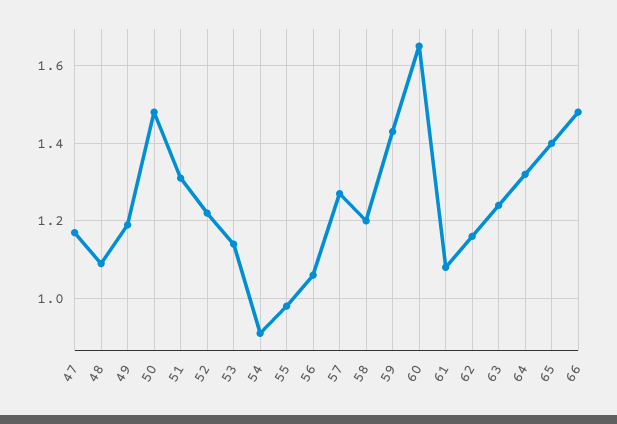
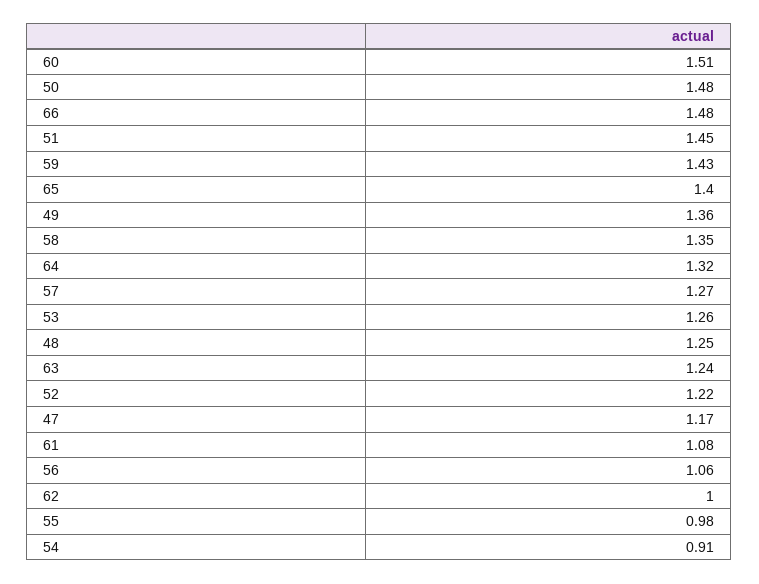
48: 1.1 -> 1.25
49: 1.2 -> 1.36
51: 1.3 -> 1.45
53: 1.15 -> 1.26
58: 1.2 -> 1.35
60: 1.65 -> 1.51
62: 1.15 -> 1

